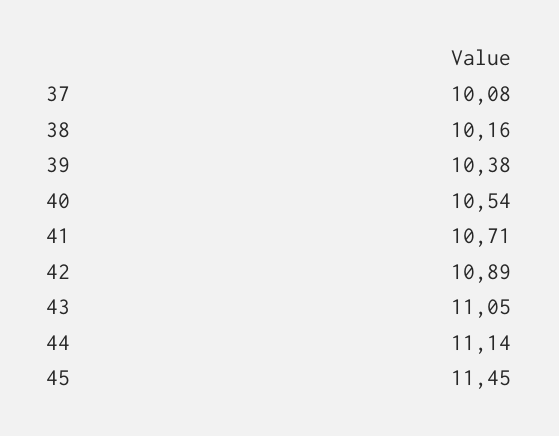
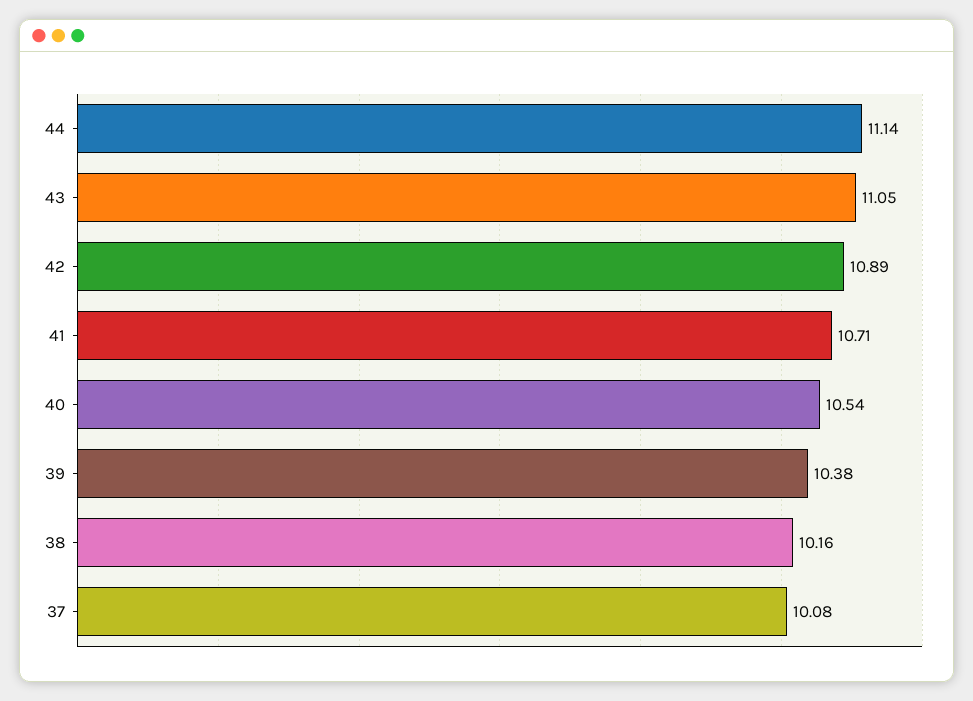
45: 11.45 -> none

